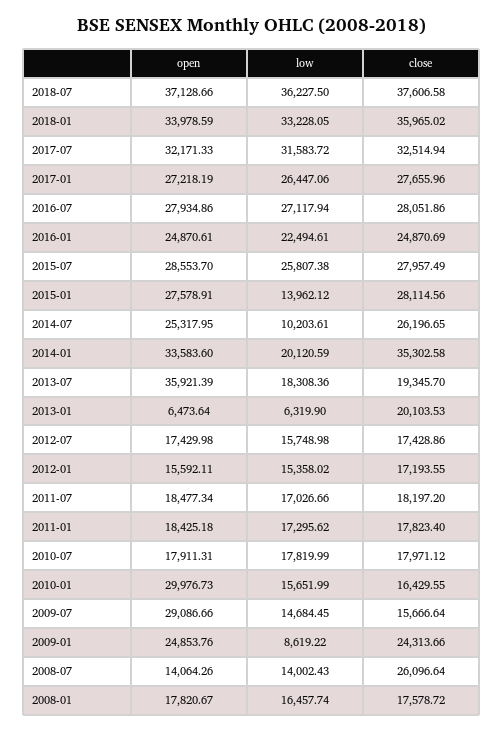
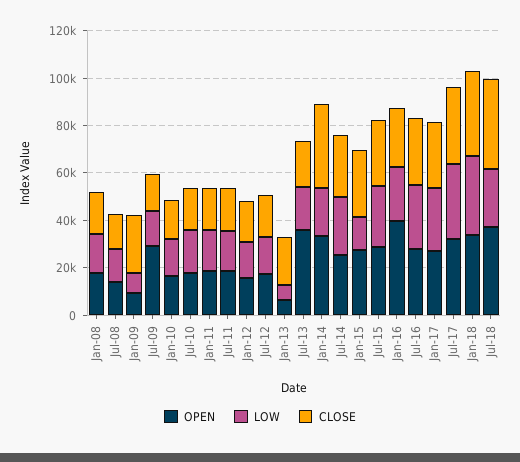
low, 2018-07: 36227.5 -> 25000
open, 2016-01: 24870.61 -> 40000
low, 2014-07: 10203.61 -> 25000
open, 2010-01: 29976.73 -> 15000
open, 2009-01: 24853.76 -> 10000
close, 2008-07: 26096.64 -> 15000

